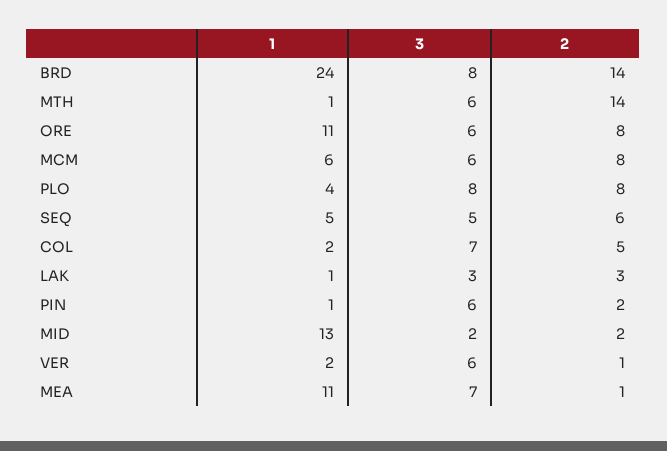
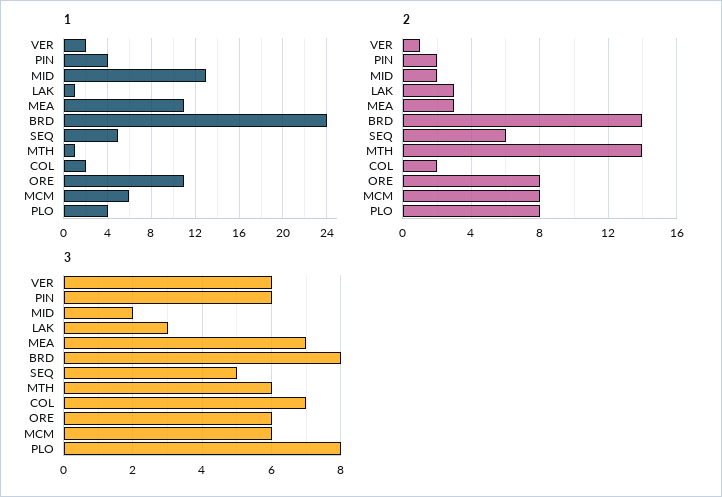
2, COL: 5 -> 2
1, PIN: 1 -> 4
2, MEA: 1 -> 3

